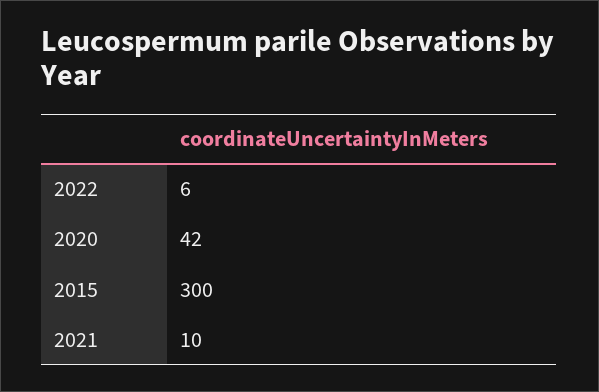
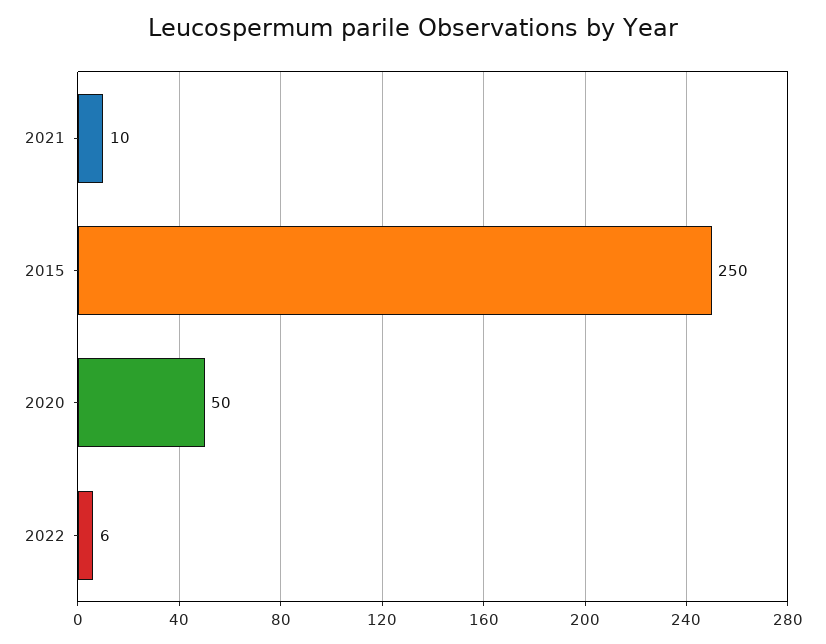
2020: 42 -> 50
2015: 300 -> 250

